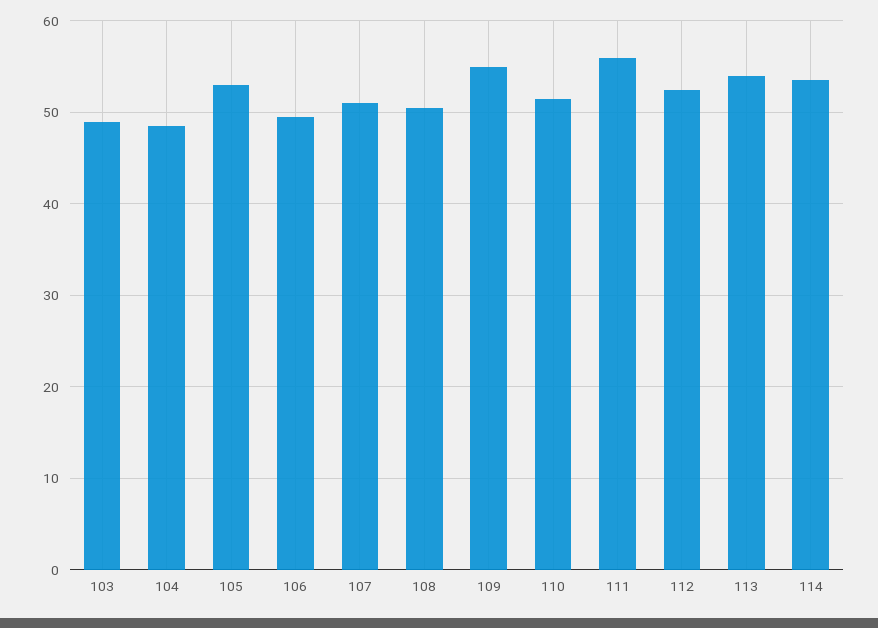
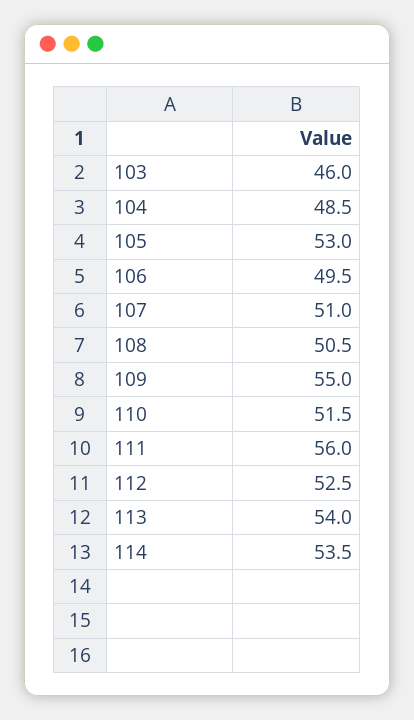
103: 49 -> 46

